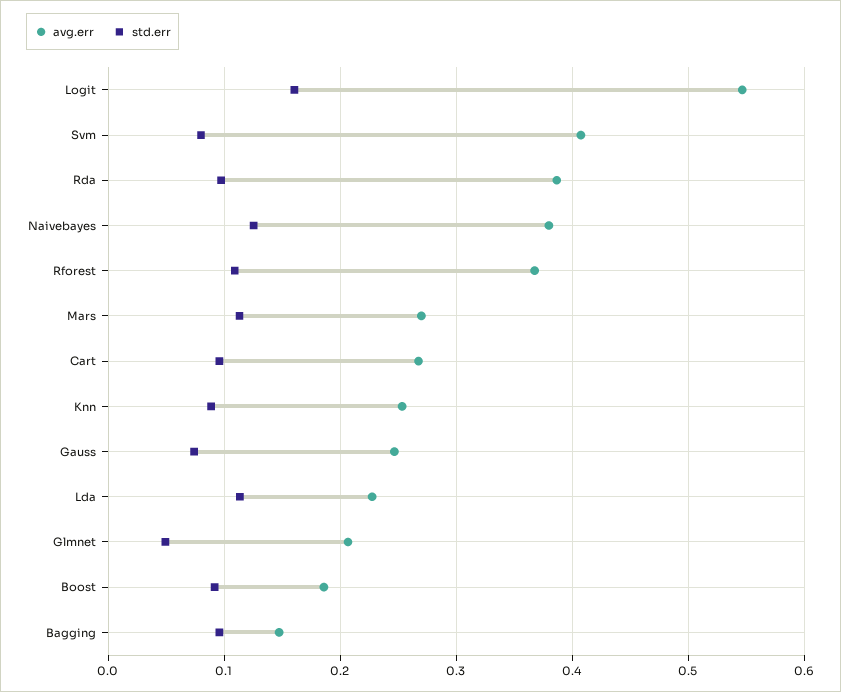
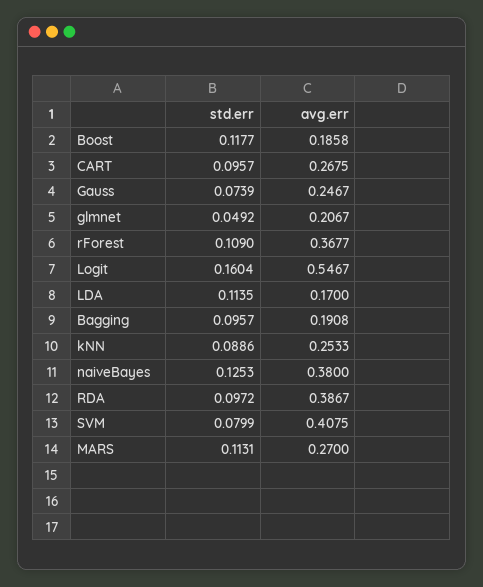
avg.err, Lda: 0.23 -> 0.17
std.err, Boost: 0.09 -> 0.1177
avg.err, Bagging: 0.15 -> 0.1908

